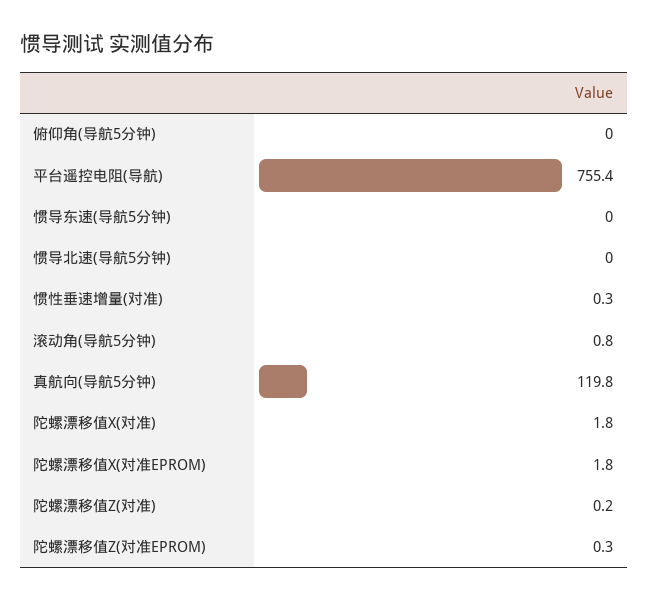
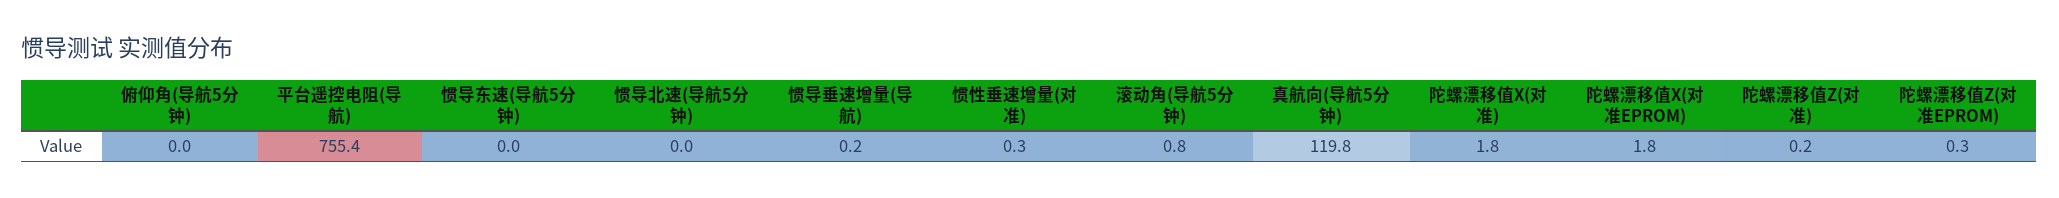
惯导垂速增量(导航): none -> 0.2

